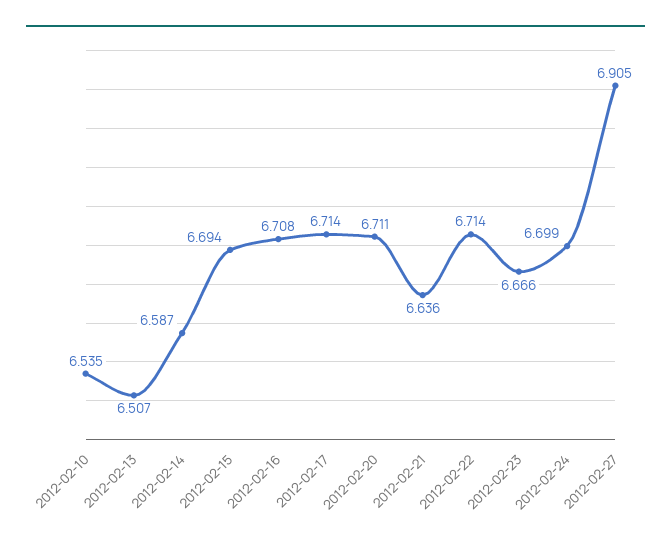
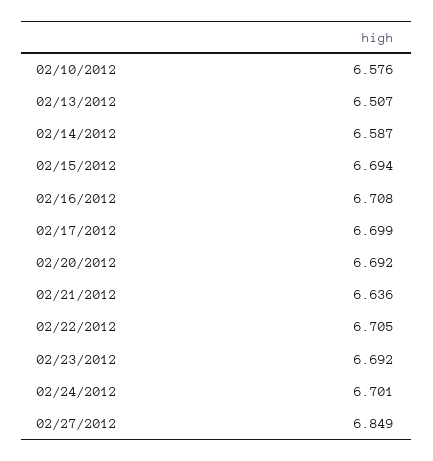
2012-02-10: 6.535 -> 6.576
2012-02-17: 6.714 -> 6.699
2012-02-20: 6.711 -> 6.692
2012-02-22: 6.714 -> 6.705
2012-02-23: 6.666 -> 6.692
2012-02-24: 6.699 -> 6.701
2012-02-27: 6.905 -> 6.849

